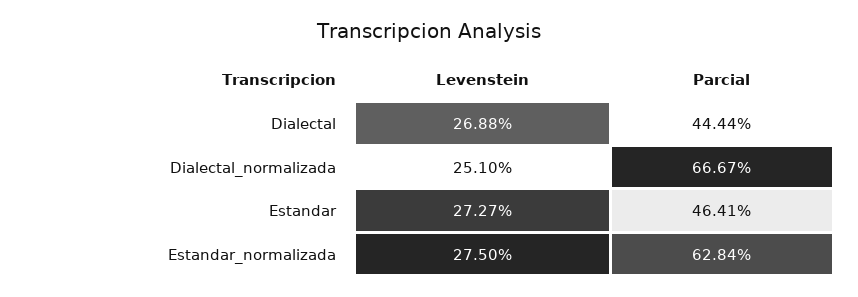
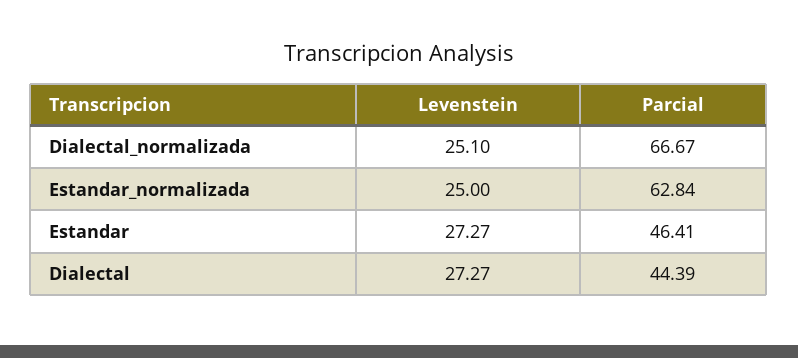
Levenstein, Dialectal: 26.88 -> 27.27
Parcial, Dialectal: 44.44 -> 44.39
Levenstein, Estandar_normalizada: 27.5 -> 25

